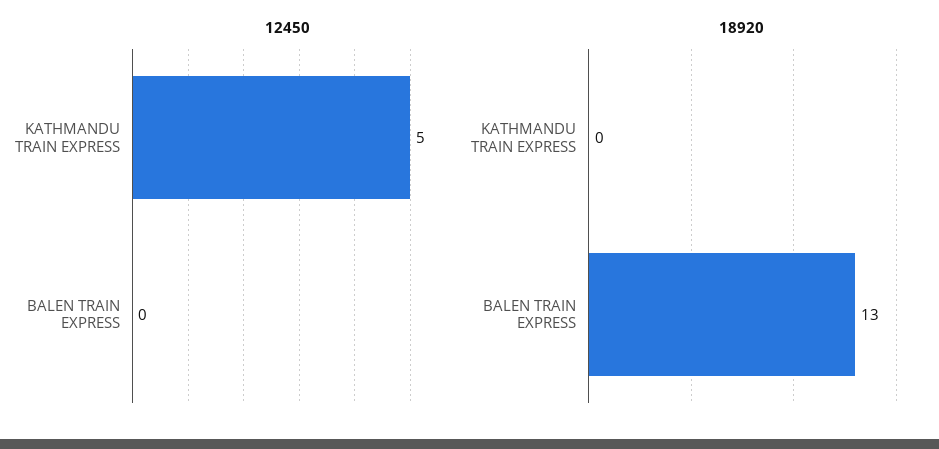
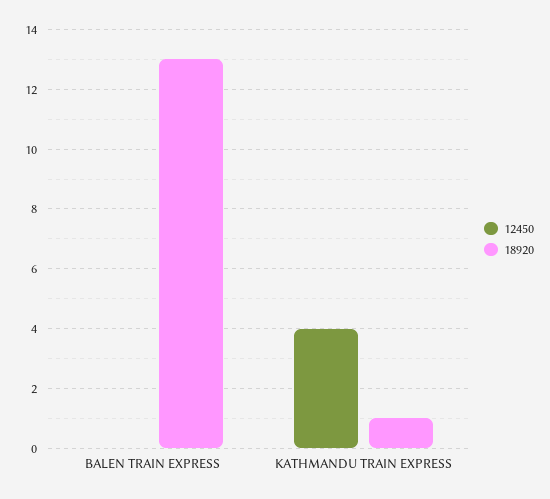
12450, KATHMANDU TRAIN EXPRESS: 5 -> 4
18920, KATHMANDU TRAIN EXPRESS: 0 -> 1

